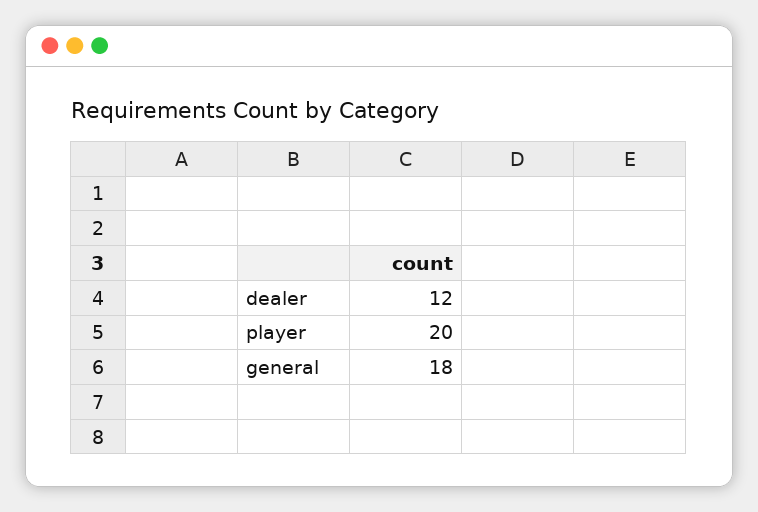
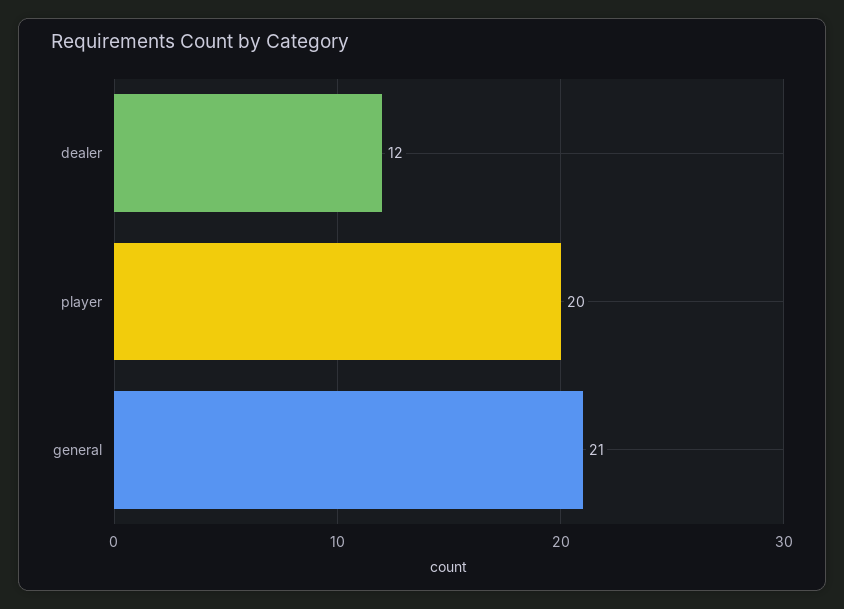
general: 18 -> 21

